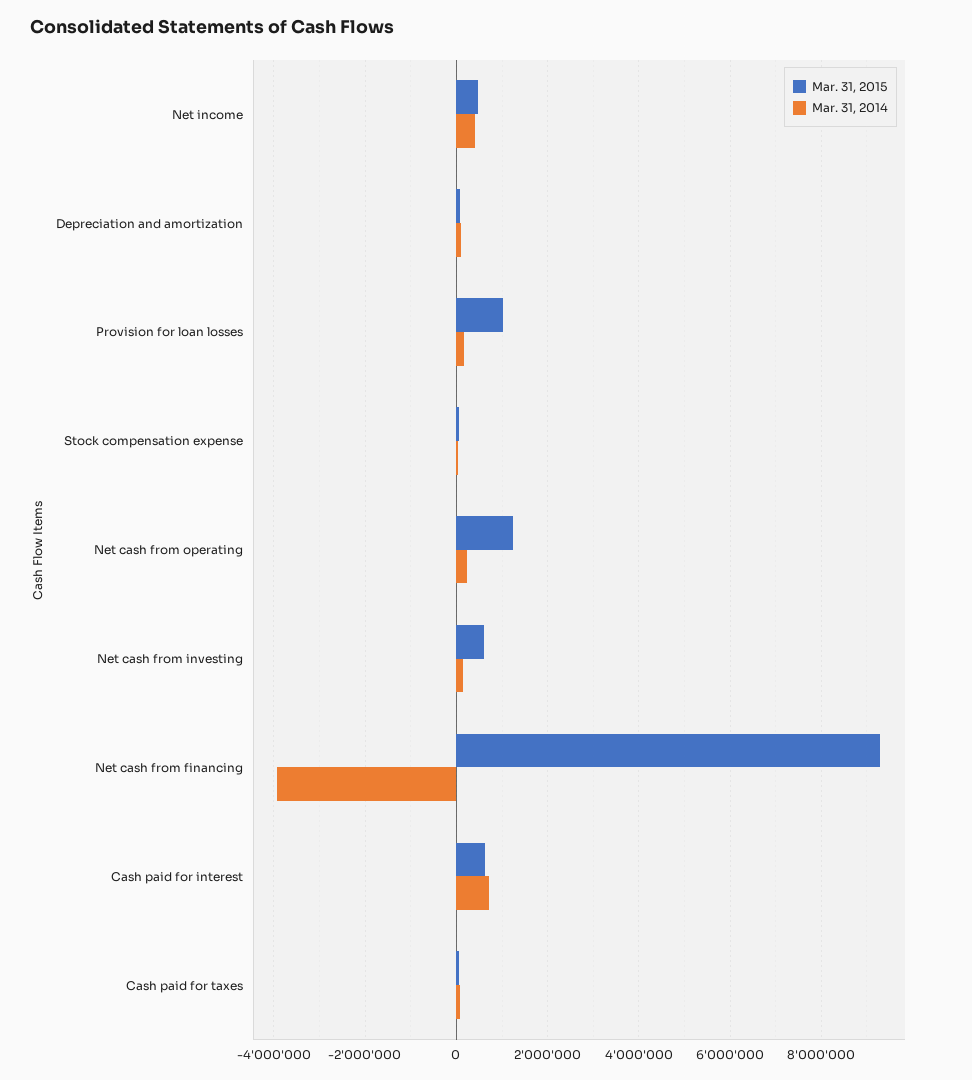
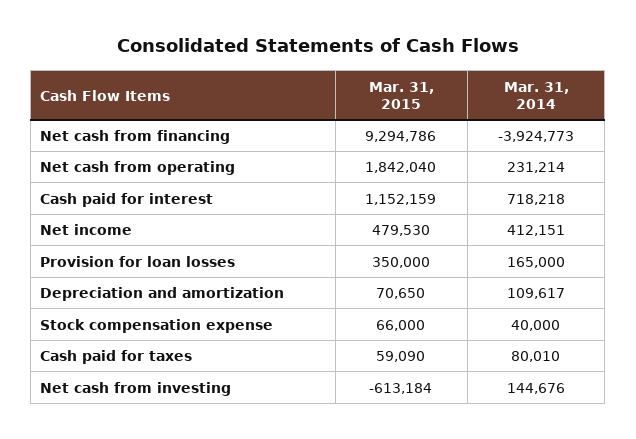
Mar. 31, 2015, Provision for loan losses: 1000000 -> 350000
Mar. 31, 2015, Net cash from operating: 1200000 -> 1842040
Mar. 31, 2015, Net cash from investing: 600000 -> -613184
Mar. 31, 2015, Cash paid for interest: 600000 -> 1152159

